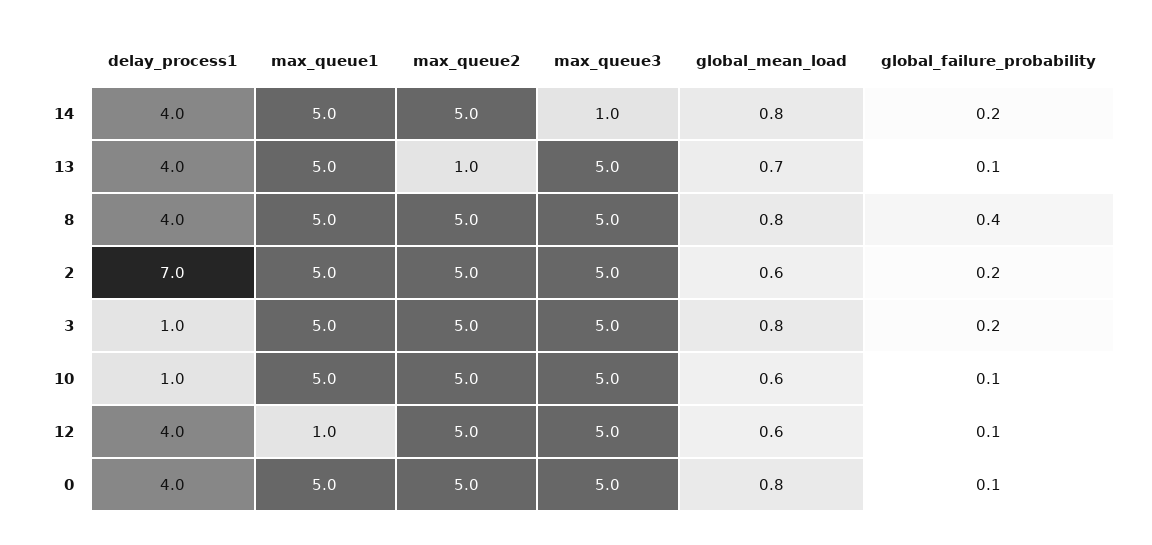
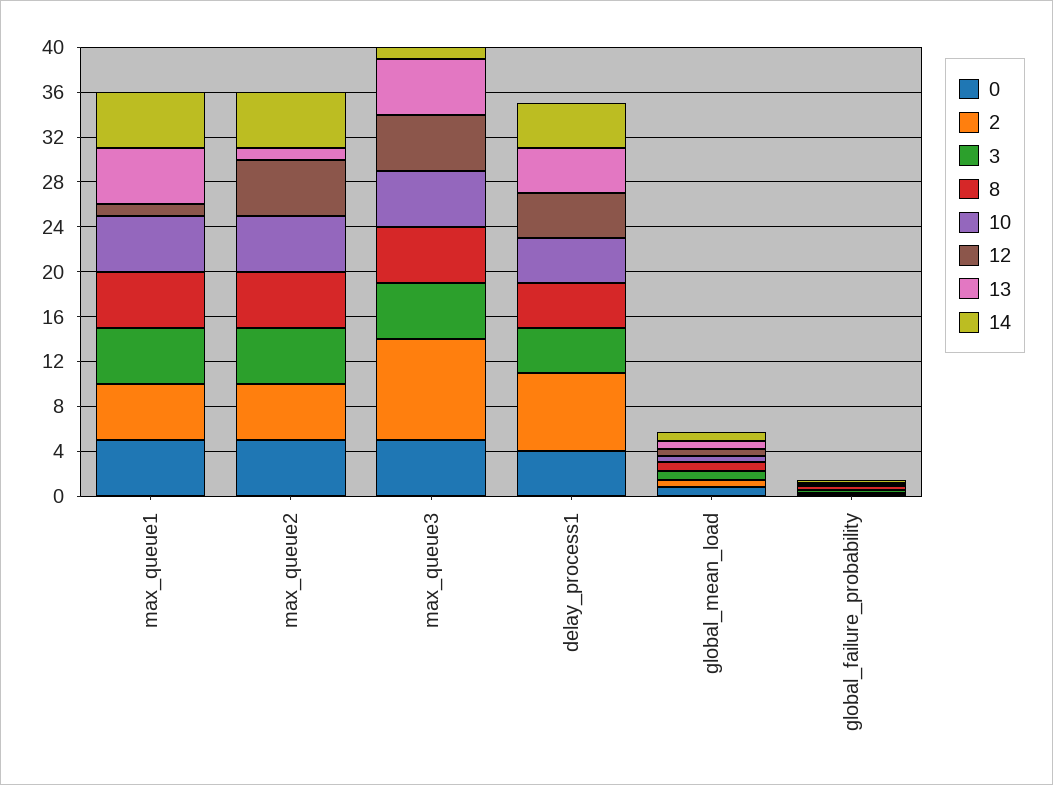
2, max_queue3: 5 -> 9
3, delay_process1: 1 -> 4
10, delay_process1: 1 -> 4

